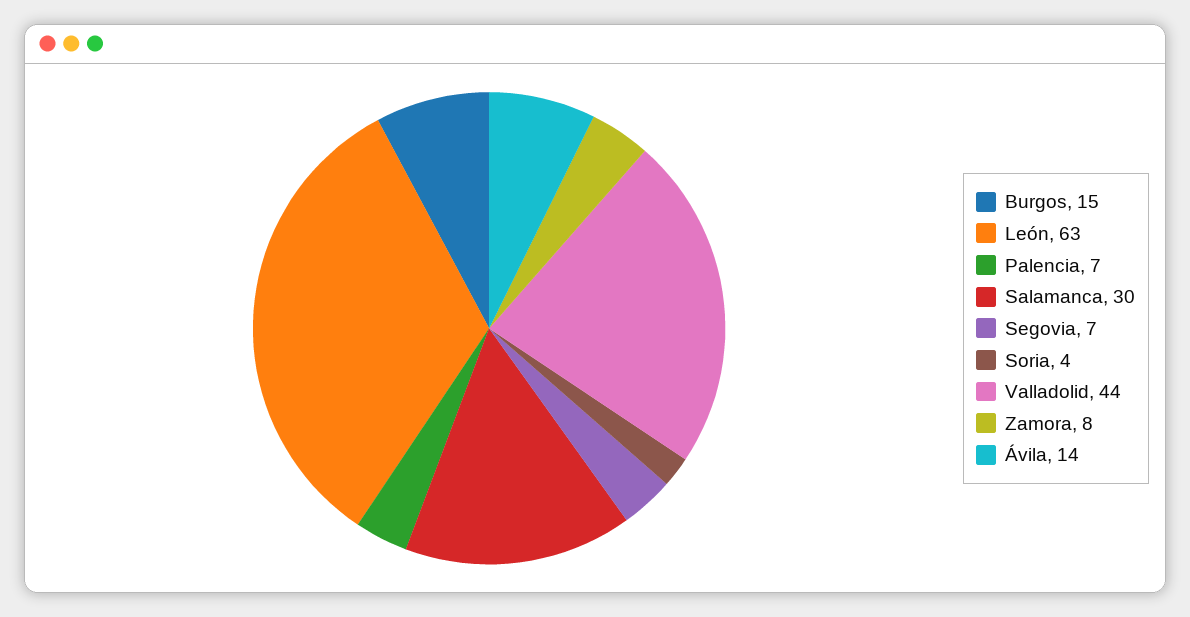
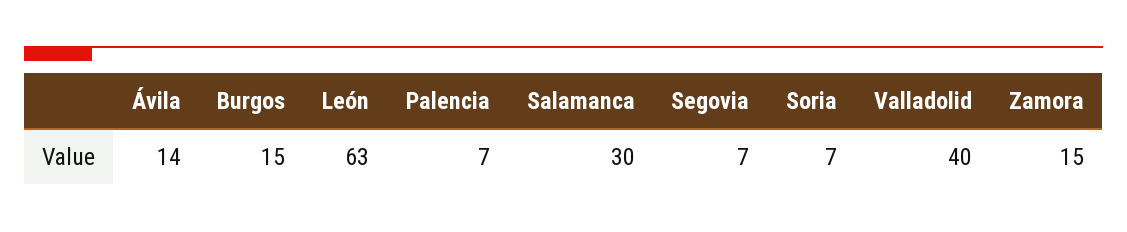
Soria: 4 -> 7
Valladolid: 44 -> 40
Zamora: 8 -> 15

